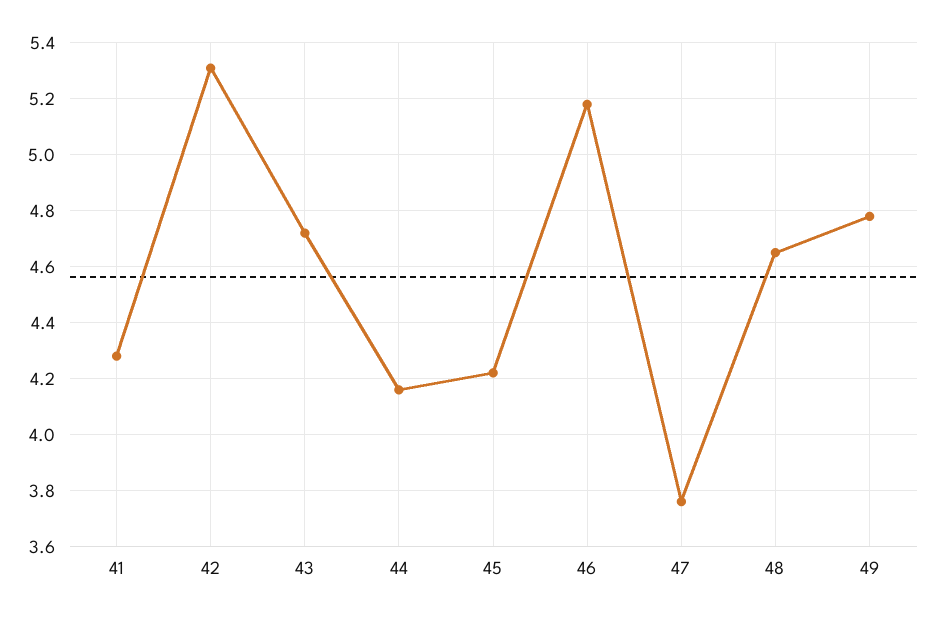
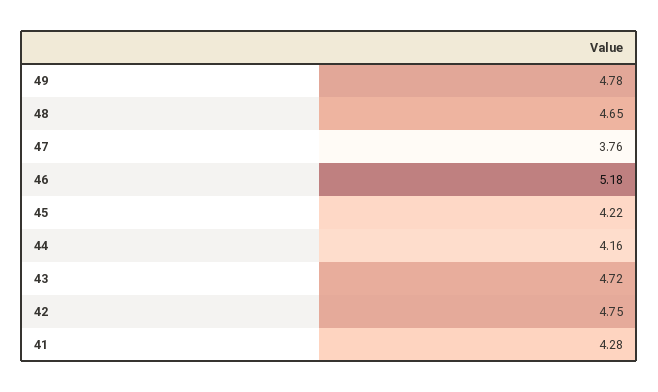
42: 5.3 -> 4.75

